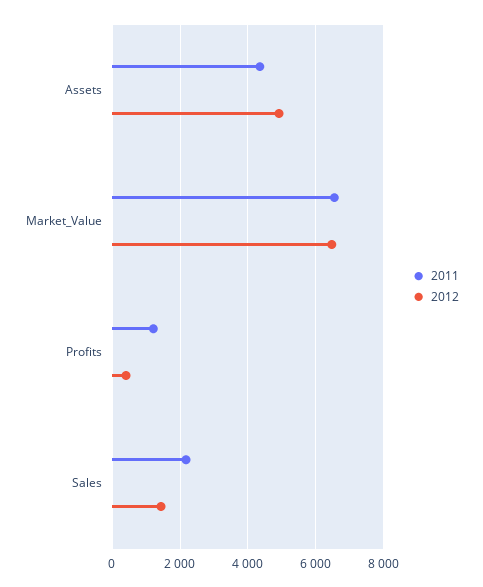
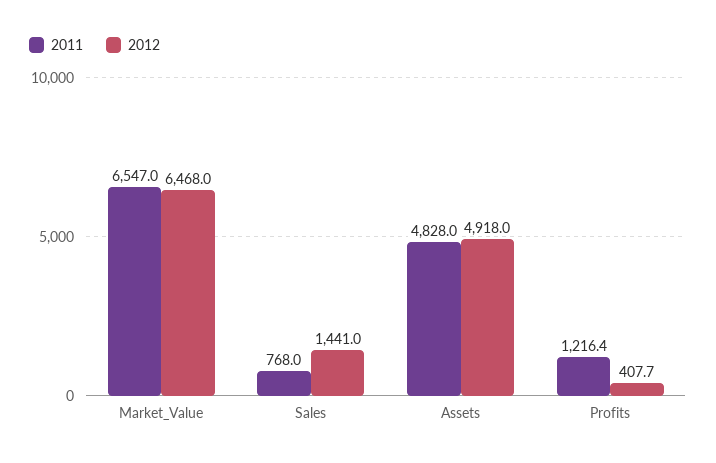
2011, Assets: 4400 -> 4828
2011, Sales: 2200 -> 768

